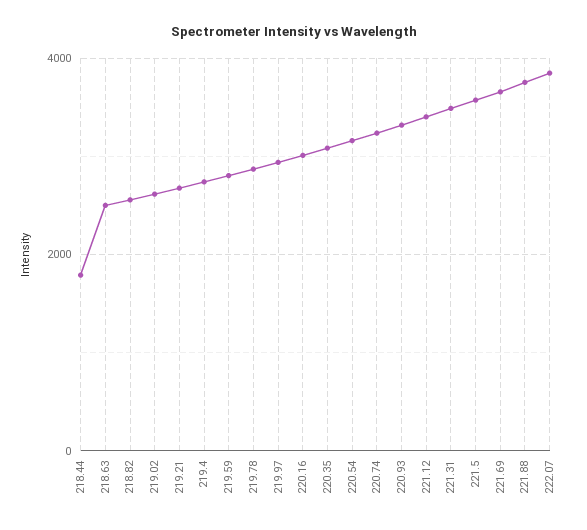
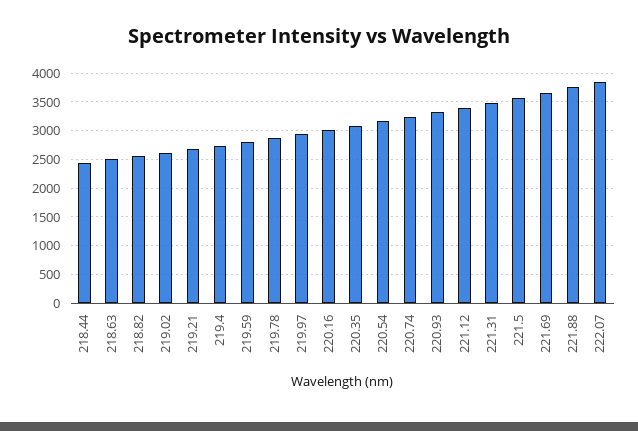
218.44: 1800 -> 2500

